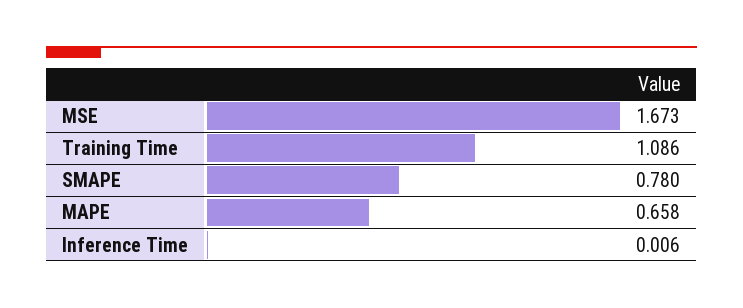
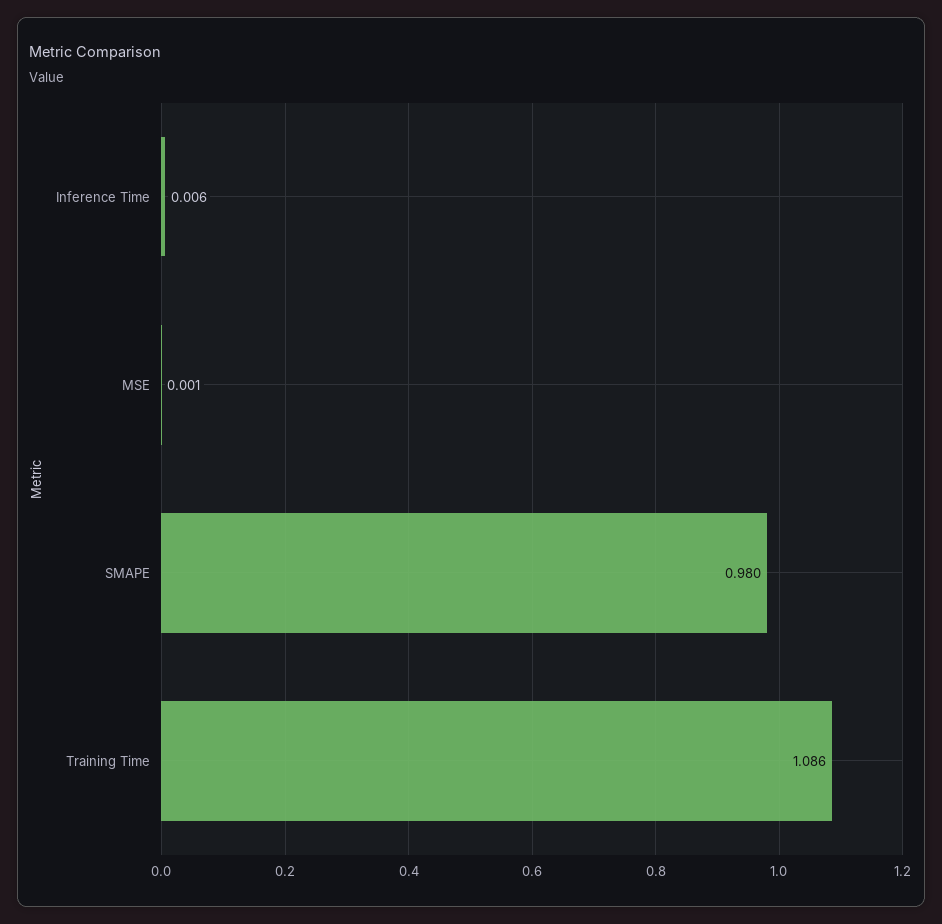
MSE: 1.673 -> 0.001
SMAPE: 0.78 -> 0.98
MAPE: 0.658 -> none

